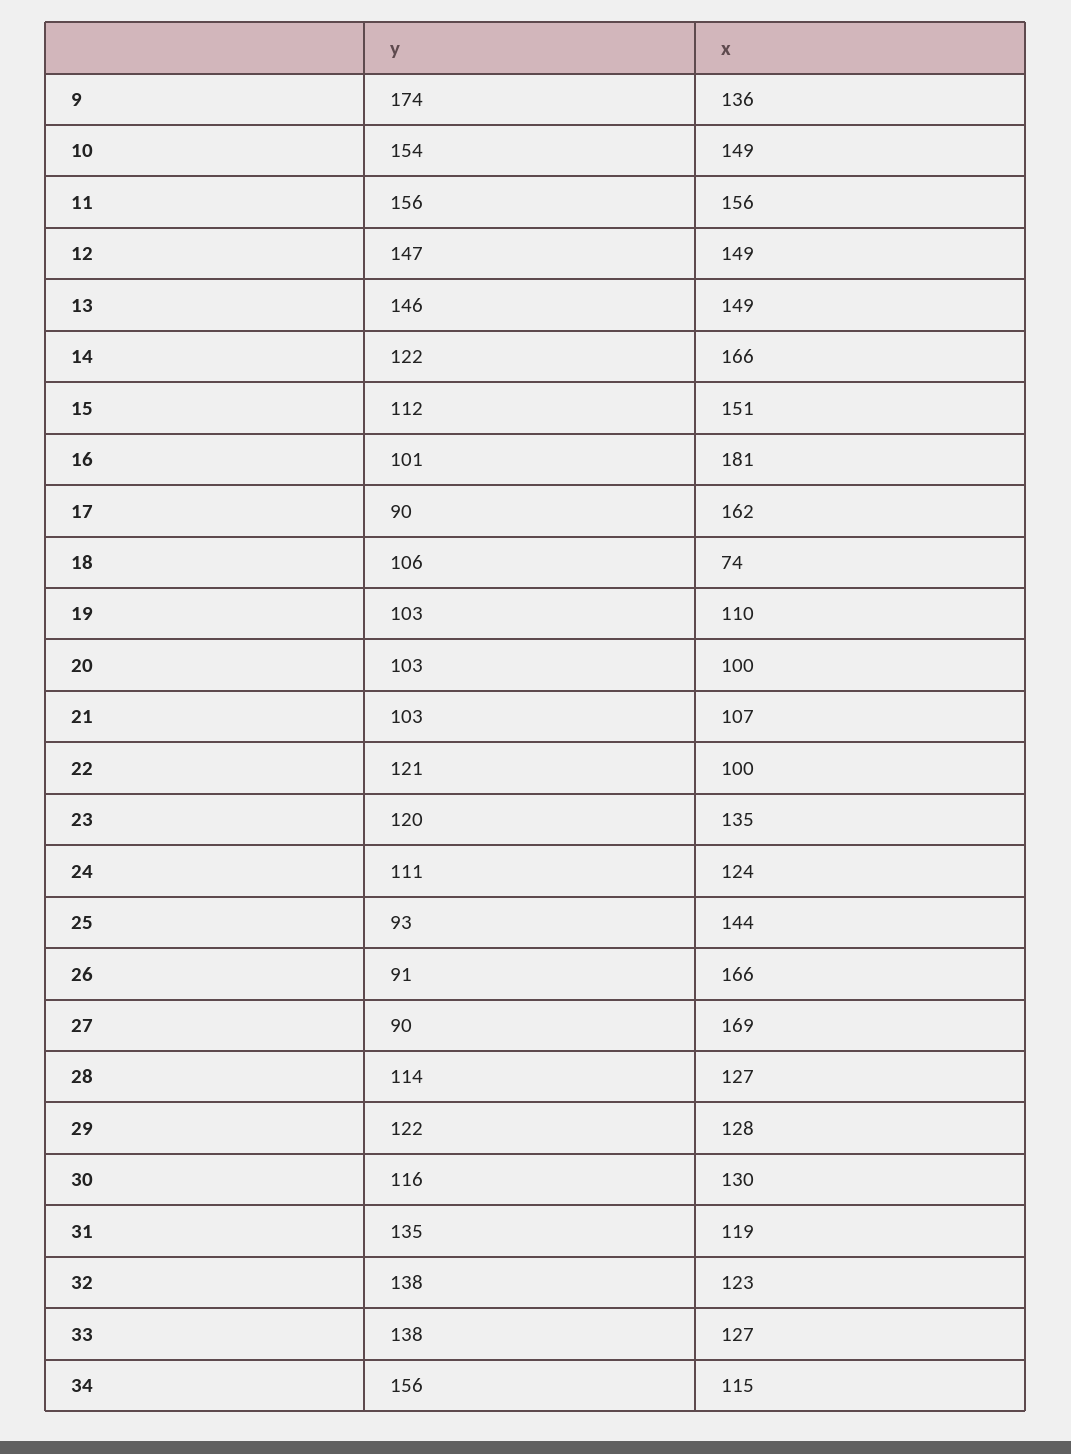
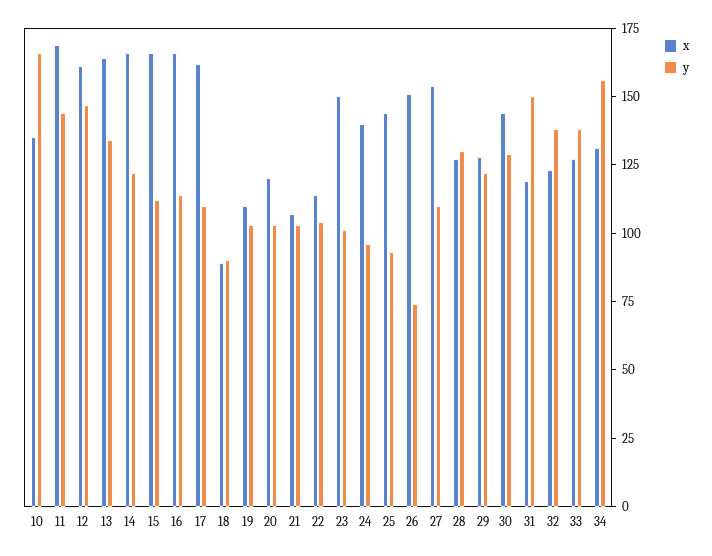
y, 9: 174 -> none
x, 9: 136 -> none
y, 10: 154 -> 165
x, 10: 149 -> 135
y, 11: 156 -> 145
x, 11: 156 -> 170
x, 12: 149 -> 160
y, 13: 146 -> 135
x, 13: 149 -> 165
x, 15: 151 -> 165
y, 16: 101 -> 115
x, 16: 181 -> 165
y, 17: 90 -> 110
y, 18: 106 -> 90
x, 18: 74 -> 90
x, 20: 100 -> 120
y, 22: 121 -> 105
x, 22: 100 -> 115
y, 23: 120 -> 100
x, 23: 135 -> 150
y, 24: 111 -> 95
x, 24: 124 -> 140
y, 26: 91 -> 75
x, 26: 166 -> 150
y, 27: 90 -> 110
x, 27: 169 -> 155
y, 28: 114 -> 130
y, 30: 116 -> 130
x, 30: 130 -> 145
y, 31: 135 -> 150
x, 34: 115 -> 130

